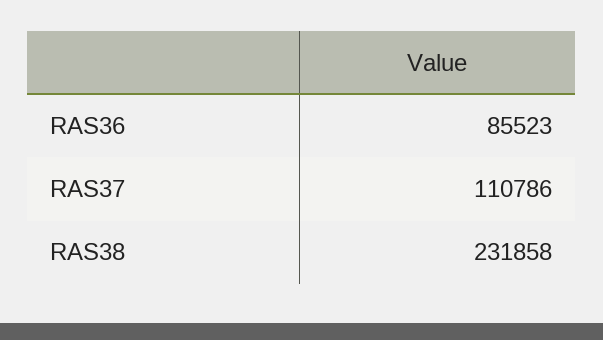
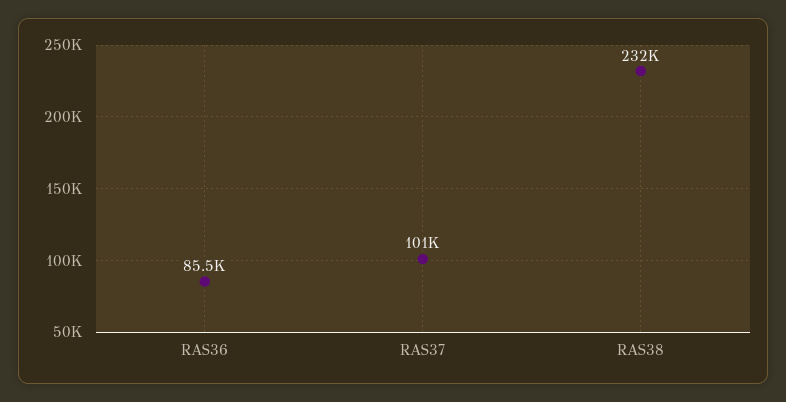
RAS37: 110786 -> 101000

